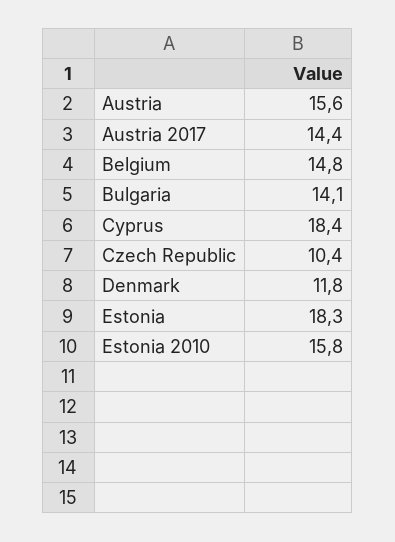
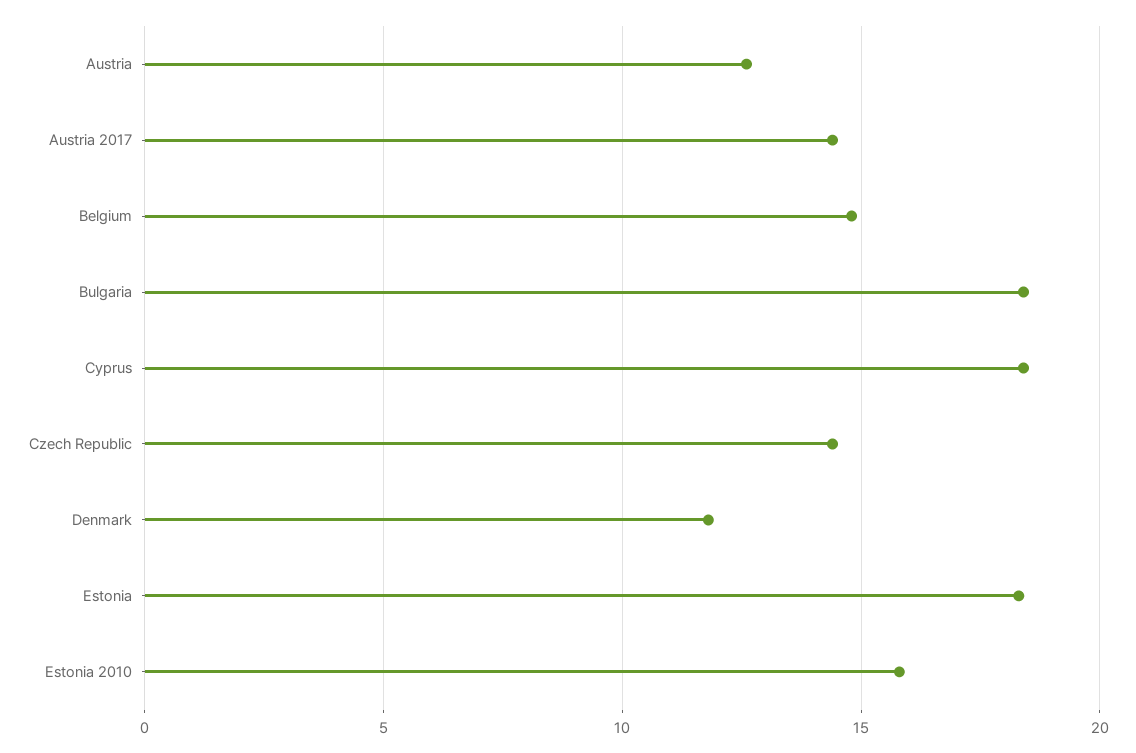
Austria: 15.6 -> 12.5
Bulgaria: 14.1 -> 18.5
Czech Republic: 10.4 -> 14.5

